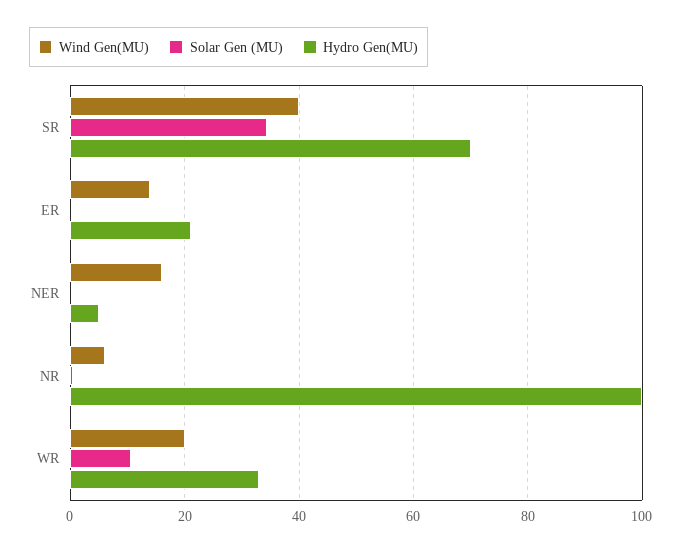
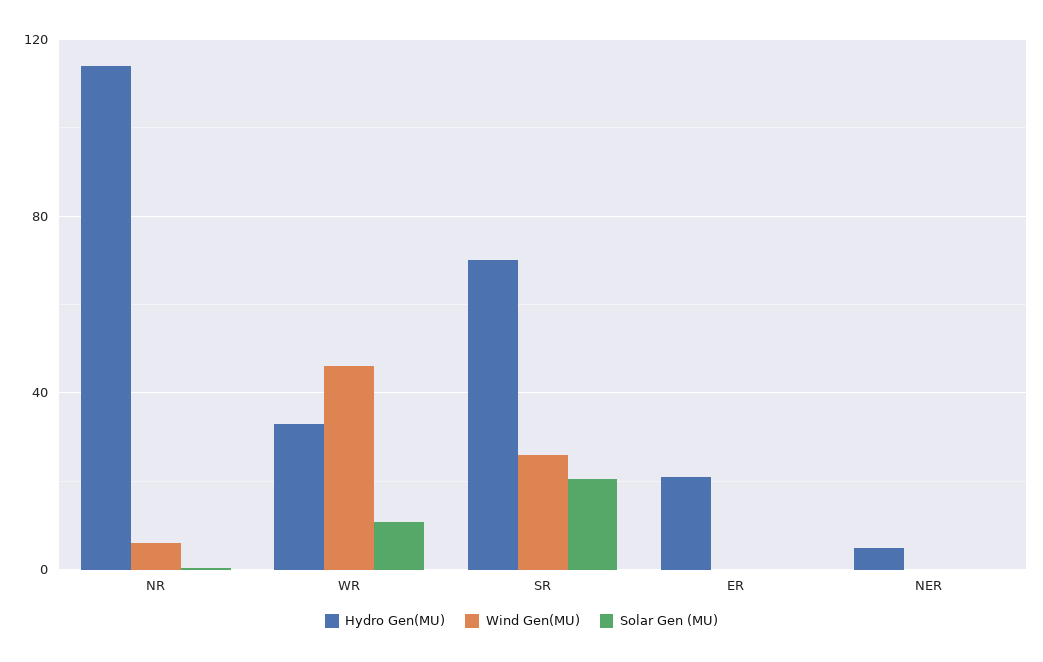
Wind Gen(MU), SR: 40 -> 25
Solar Gen (MU), SR: 34 -> 20
Wind Gen(MU), ER: 14 -> 0
Wind Gen(MU), NER: 16 -> 0
Hydro Gen(MU), NR: 100 -> 115
Wind Gen(MU), WR: 20 -> 45

